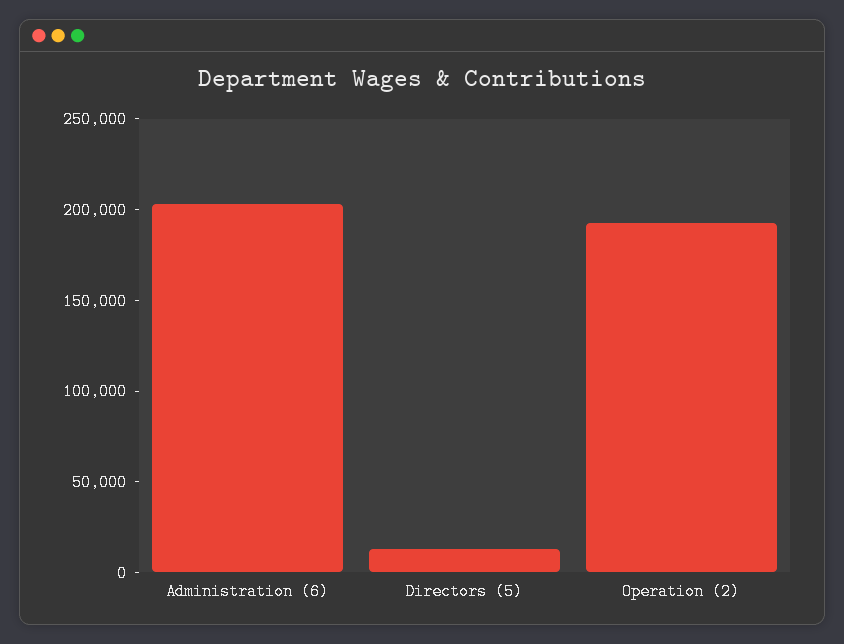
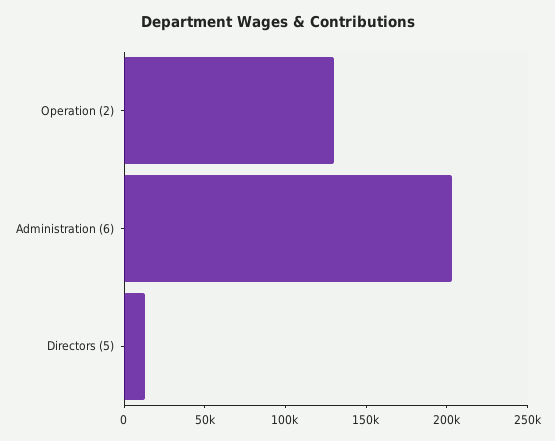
Operation (2): 190000 -> 130000

